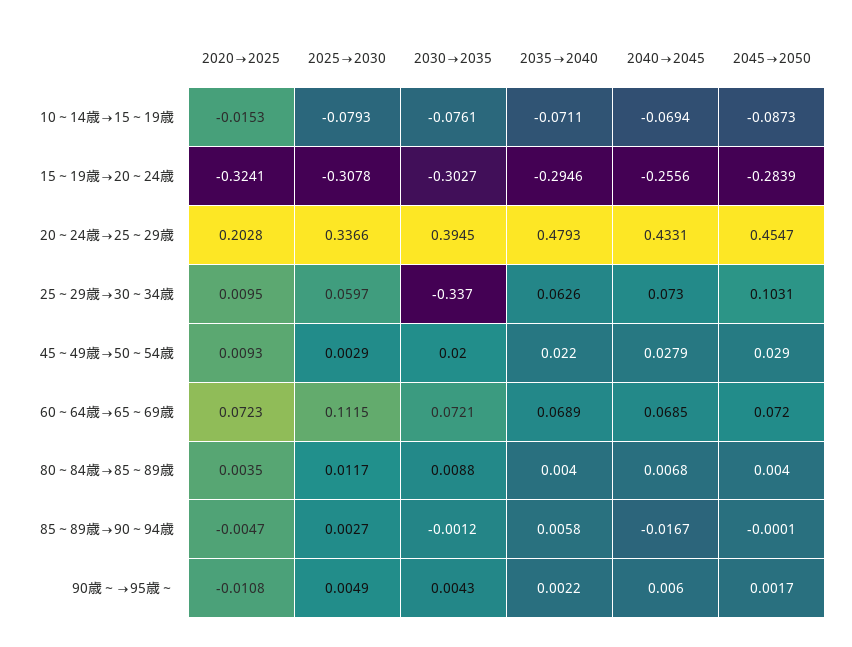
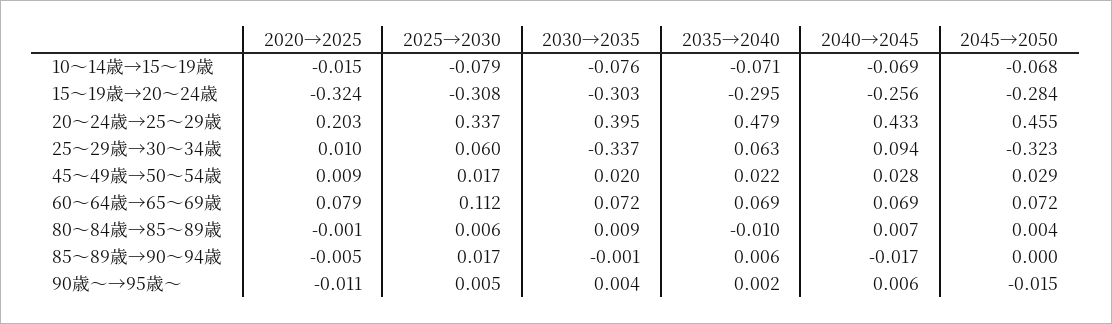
2045→2050, 10～14歳→15～19歳: -0.0873 -> -0.068
2040→2045, 25～29歳→30～34歳: 0.073 -> 0.094
2045→2050, 25～29歳→30～34歳: 0.1031 -> -0.323
2025→2030, 45～49歳→50～54歳: 0.0029 -> 0.017
2020→2025, 60～64歳→65～69歳: 0.0723 -> 0.079
2020→2025, 80～84歳→85～89歳: 0.0035 -> -0.001
2025→2030, 80～84歳→85～89歳: 0.0117 -> 0.006
2035→2040, 80～84歳→85～89歳: 0.004 -> -0.01
2025→2030, 85～89歳→90～94歳: 0.0027 -> 0.017
2045→2050, 90歳～→95歳～: 0.0017 -> -0.015

